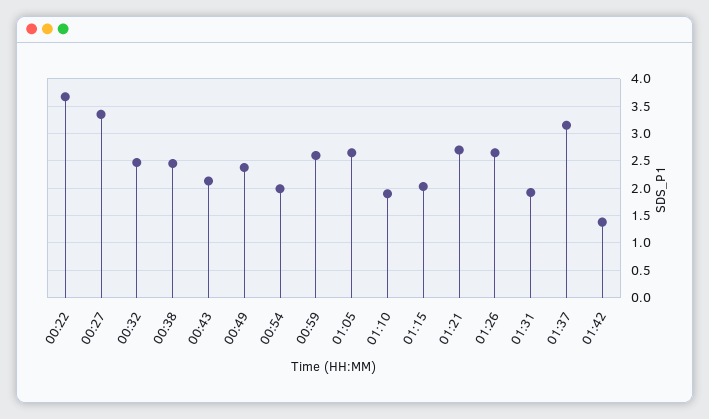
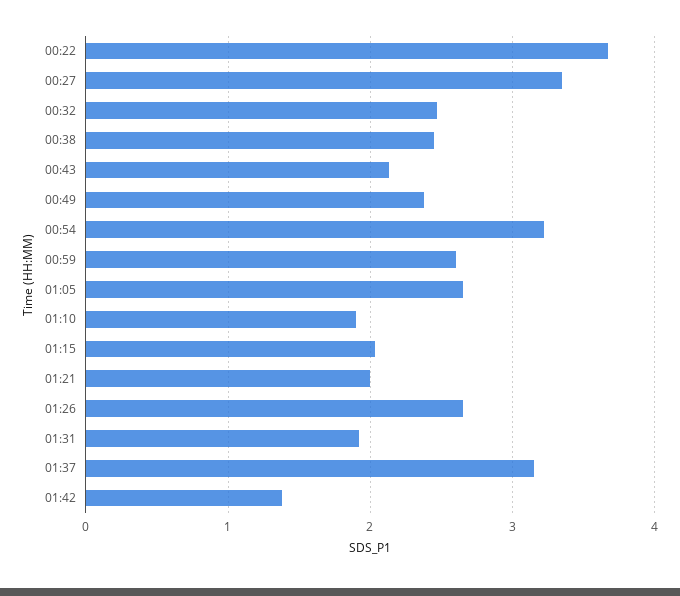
00:54: 2 -> 3.2
01:21: 2.75 -> 2

